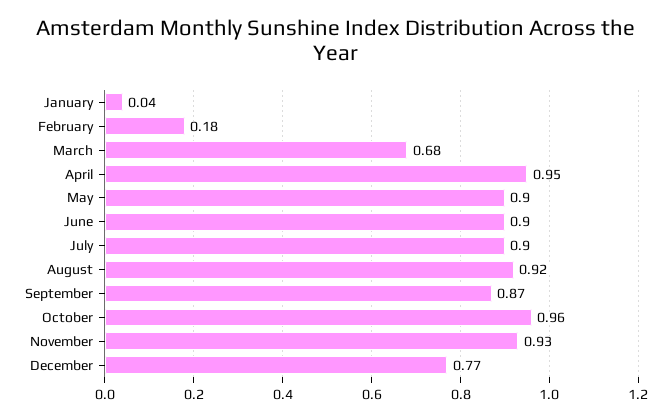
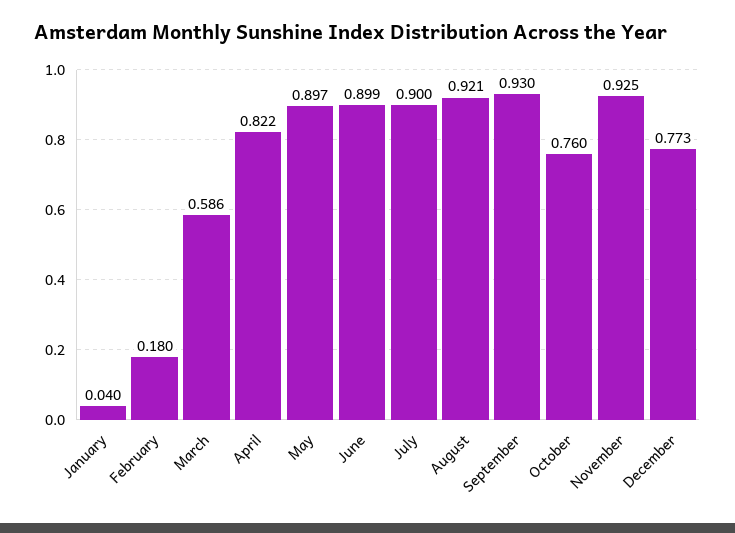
March: 0.68 -> 0.586
April: 0.95 -> 0.822
September: 0.87 -> 0.93
October: 0.96 -> 0.76

